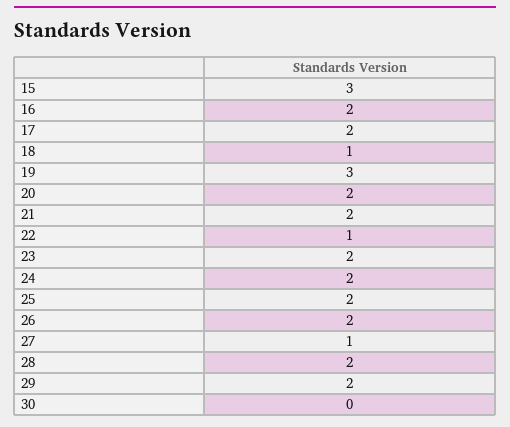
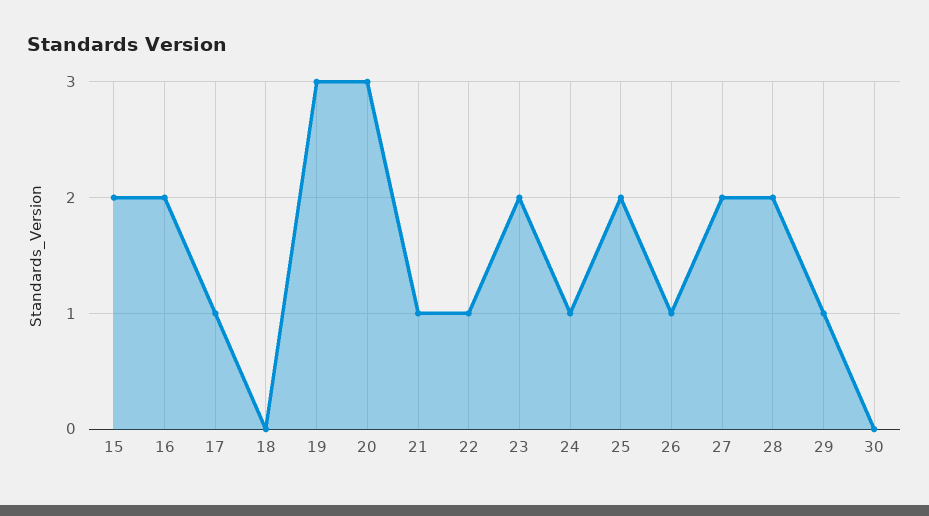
15: 3 -> 2
17: 2 -> 1
18: 1 -> 0
20: 2 -> 3
21: 2 -> 1
24: 2 -> 1
26: 2 -> 1
27: 1 -> 2
29: 2 -> 1

